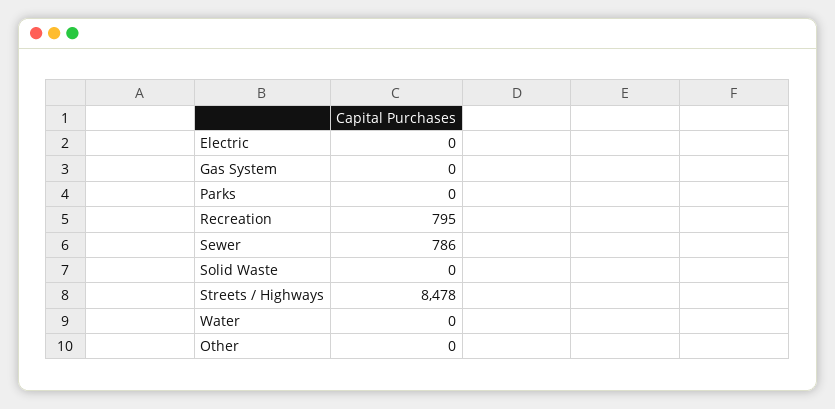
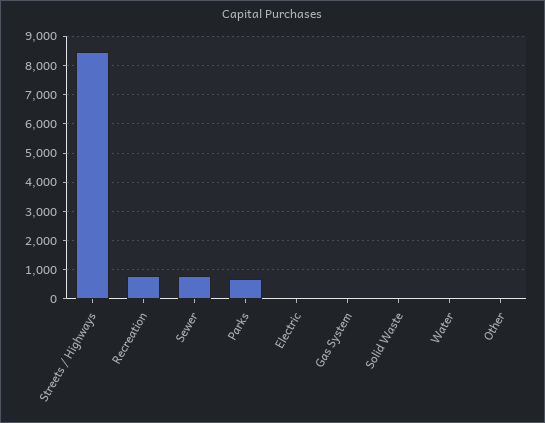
Parks: 0 -> 750

